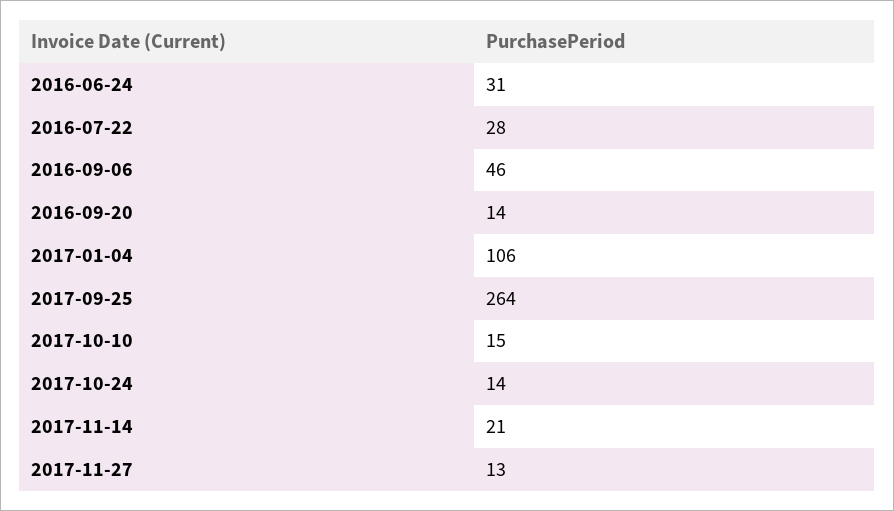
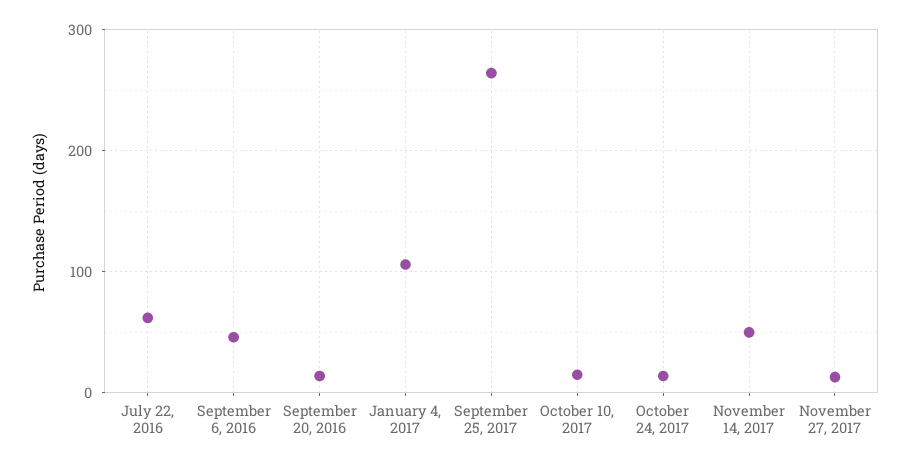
2016-06-24: 31 -> none
2016-07-22: 28 -> 60
2017-11-14: 21 -> 50

